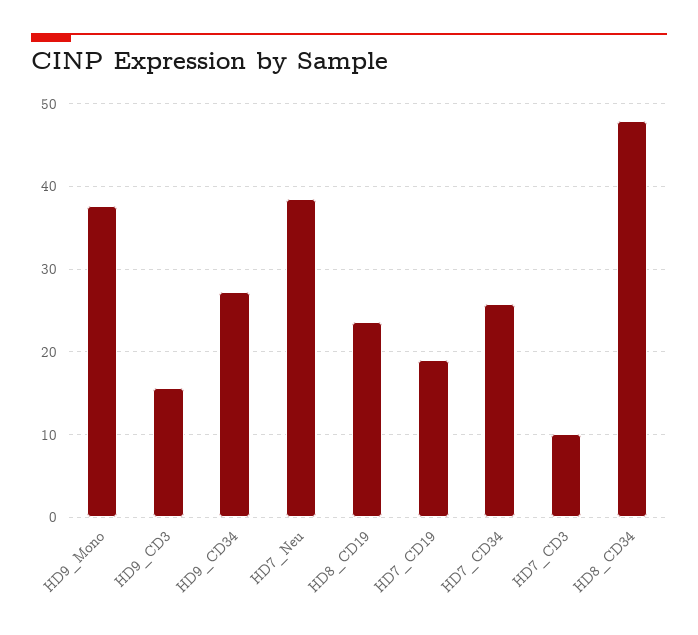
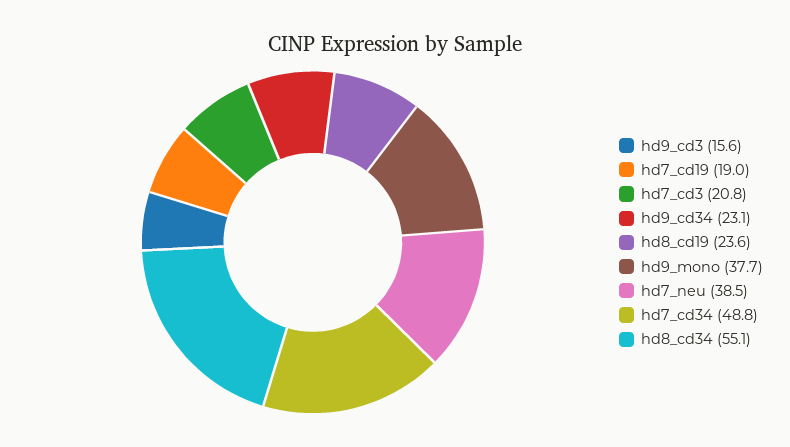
HD9_CD34: 27 -> 23.1
HD7_CD34: 26 -> 48.8
HD7_CD3: 10 -> 20.8
HD8_CD34: 48 -> 55.1

